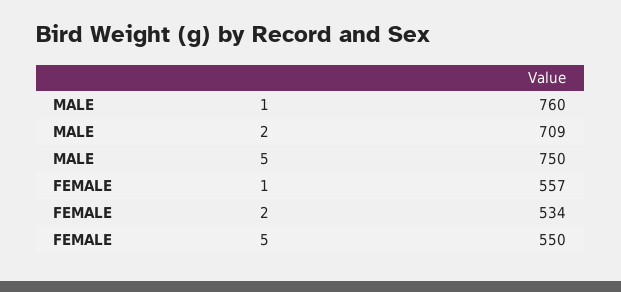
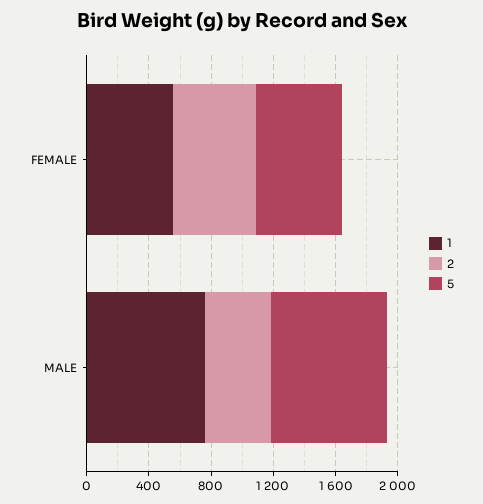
2, MALE: 709 -> 400

